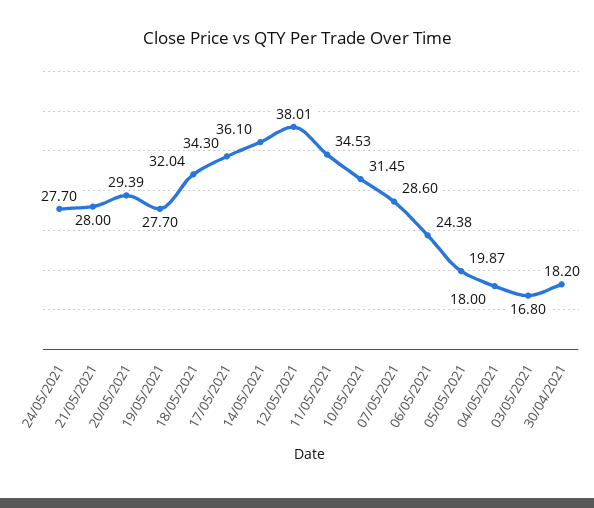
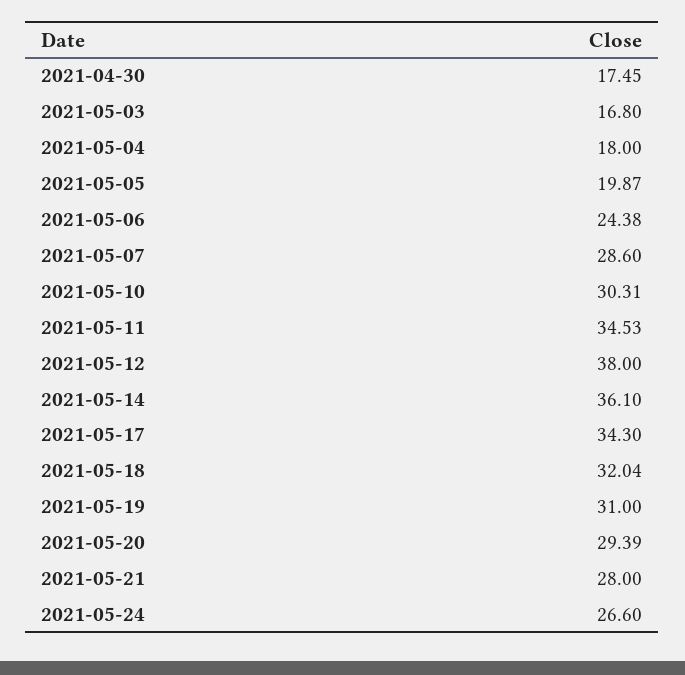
24/05/2021: 27.7 -> 26.6
19/05/2021: 27.7 -> 31
12/05/2021: 38.01 -> 38
10/05/2021: 31.45 -> 30.31
30/04/2021: 18.2 -> 17.45

